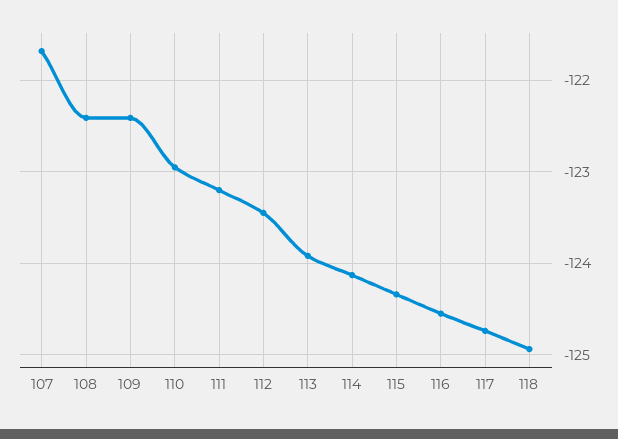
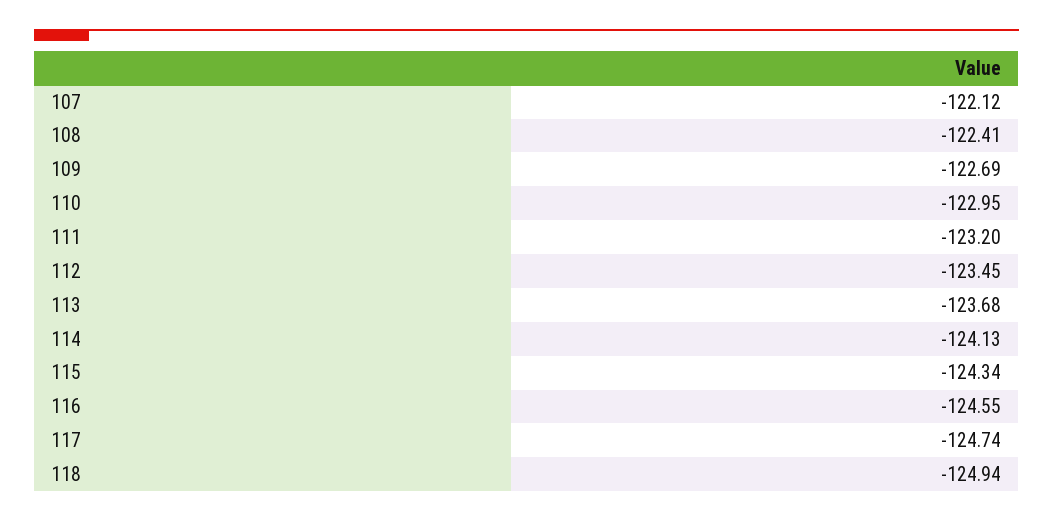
107: -121.7 -> -122.12
109: -122.4 -> -122.69
113: -123.9 -> -123.68

